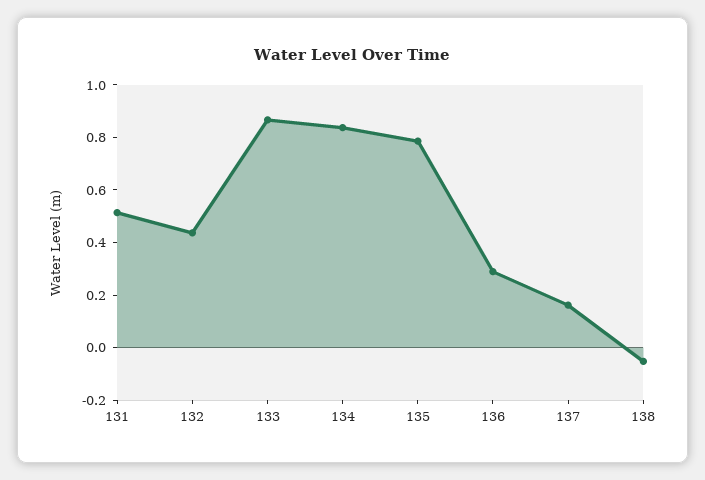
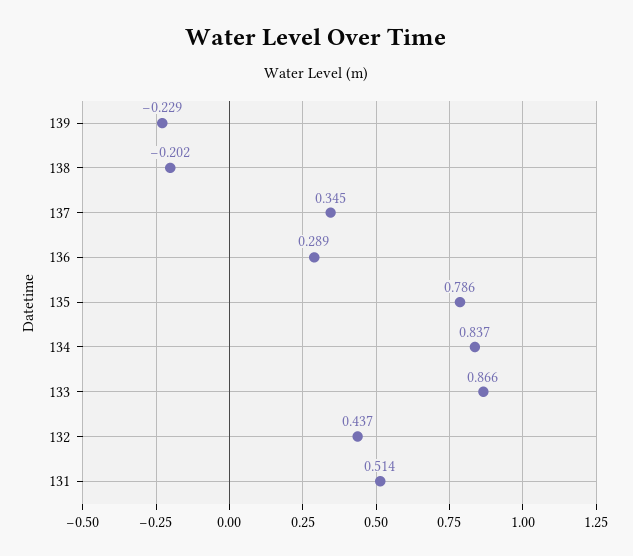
137: 0.15 -> 0.345
138: -0.05 -> -0.202
139: none -> -0.229

